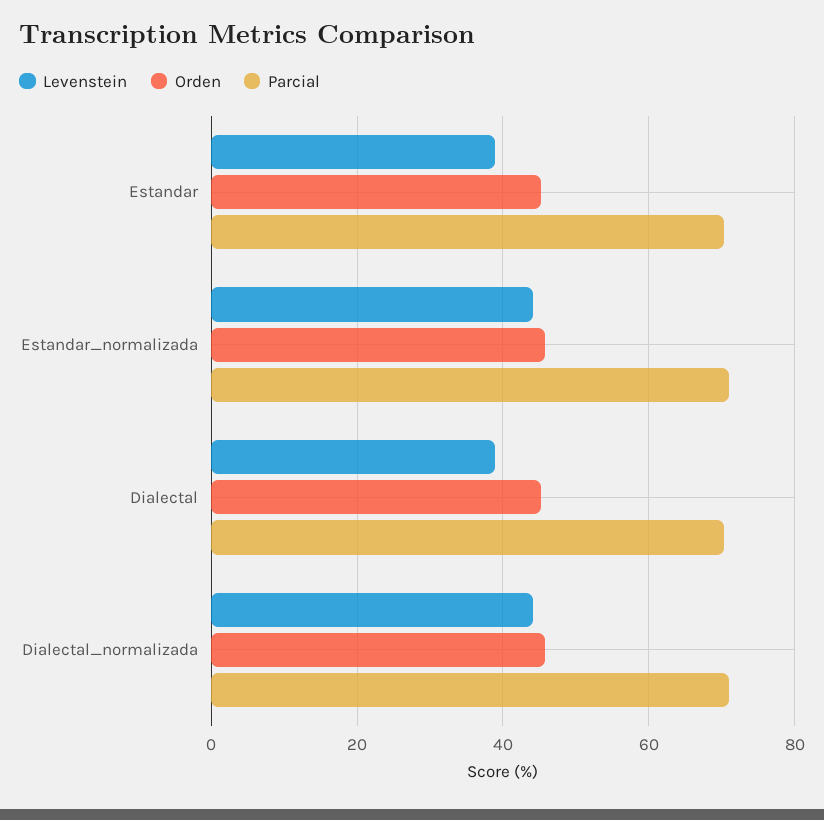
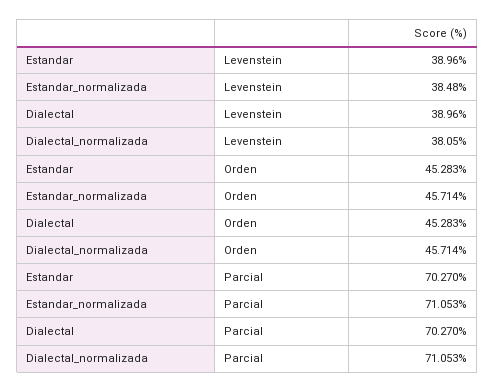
Levenstein, Estandar_normalizada: 44 -> 38.48
Levenstein, Dialectal_normalizada: 44 -> 38.05

